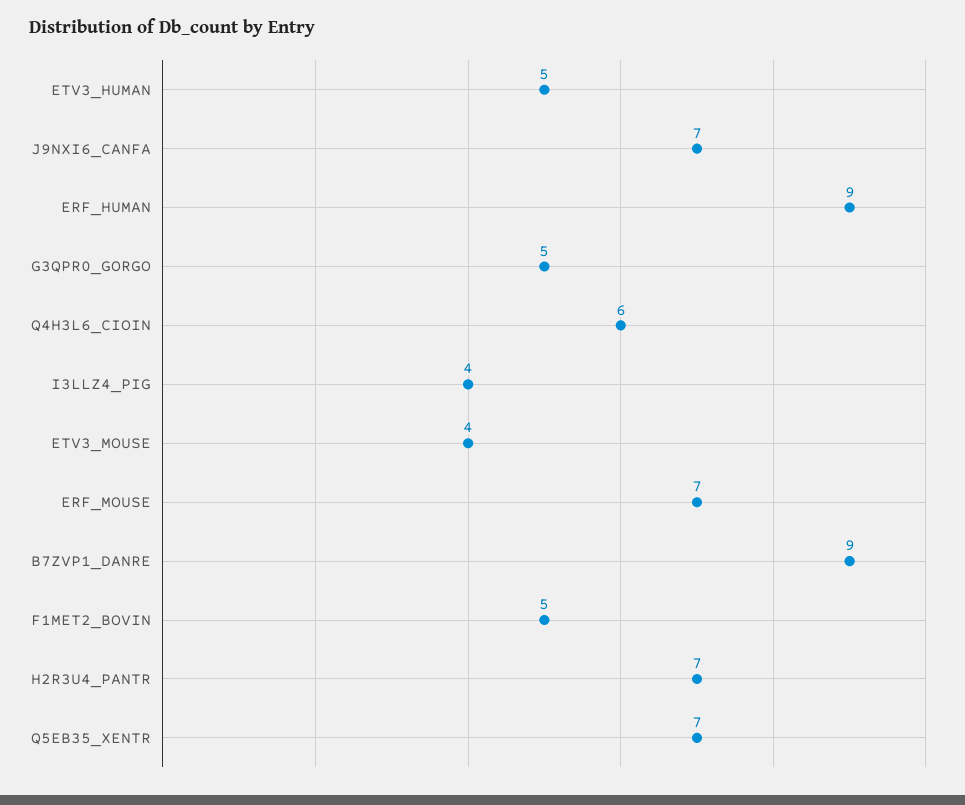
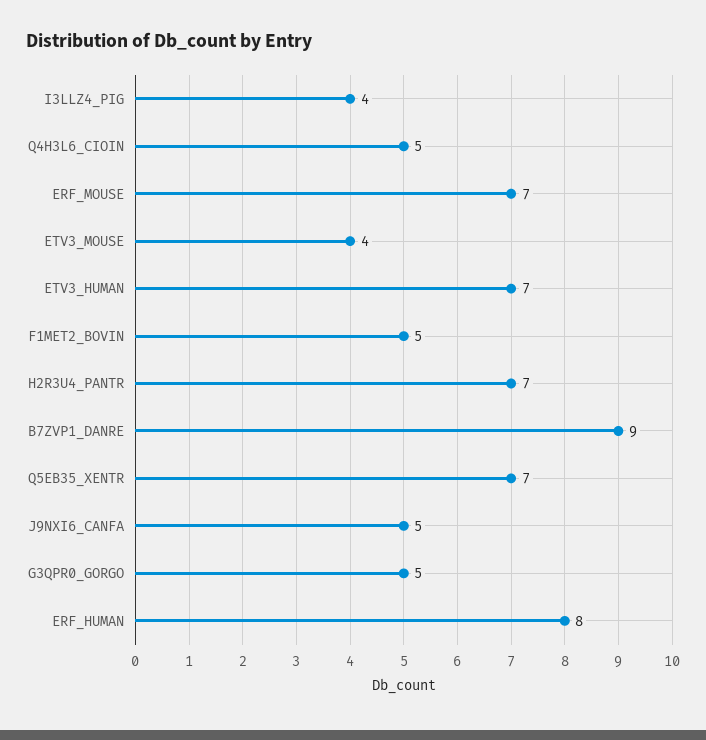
ETV3_HUMAN: 5 -> 7
J9NXI6_CANFA: 7 -> 5
ERF_HUMAN: 9 -> 8
Q4H3L6_CIOIN: 6 -> 5

